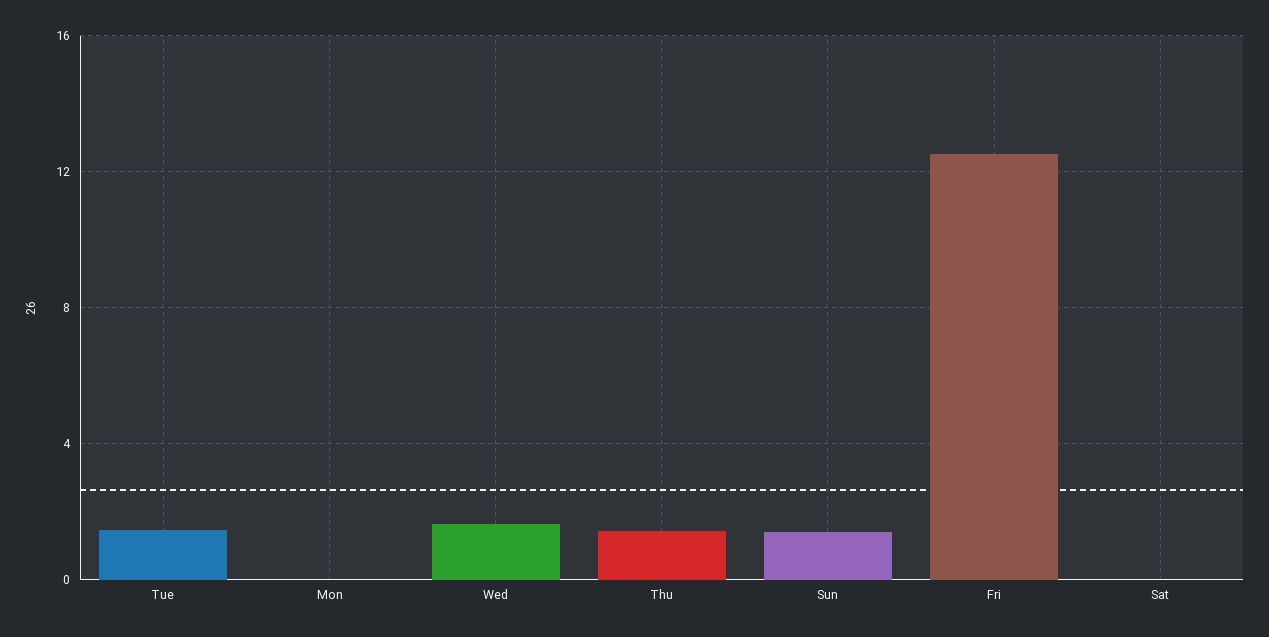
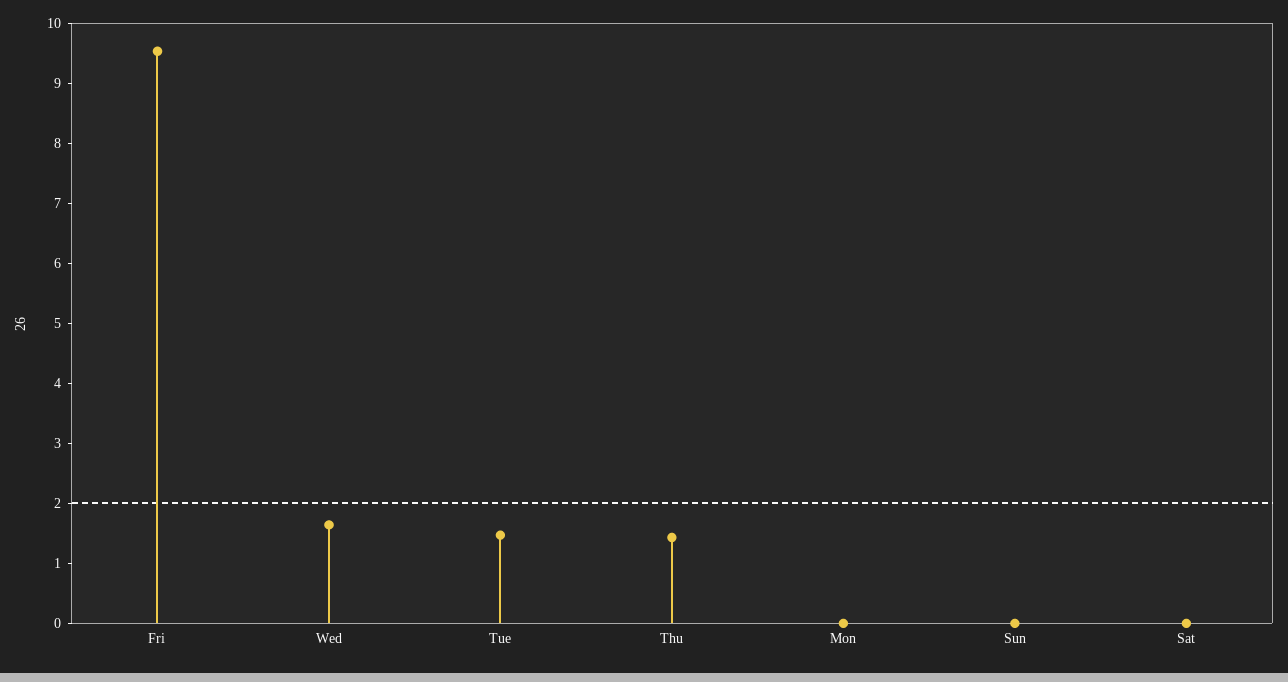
Sun: 1.5 -> 0
Fri: 12.5 -> 9.6

